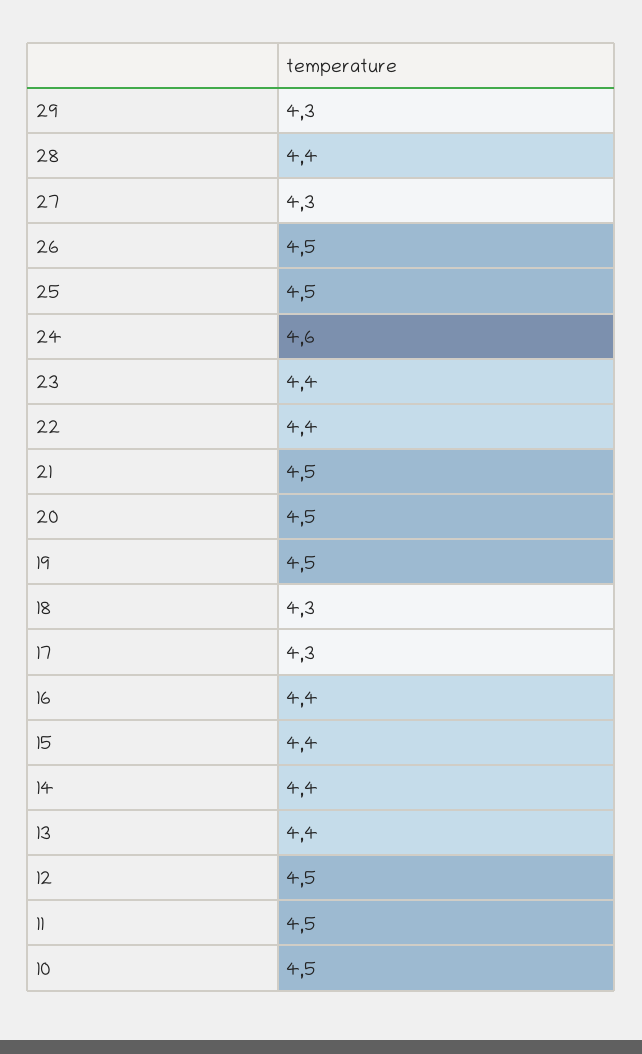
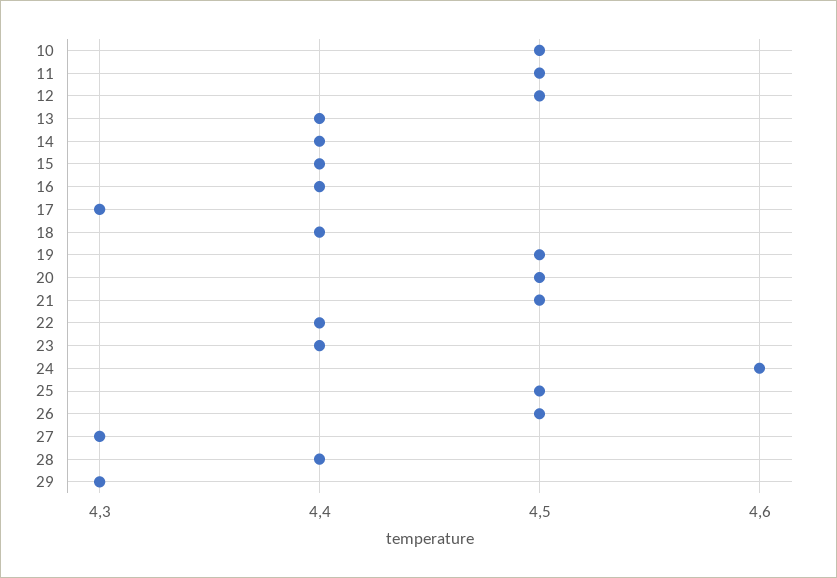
18: 4.3 -> 4.4

